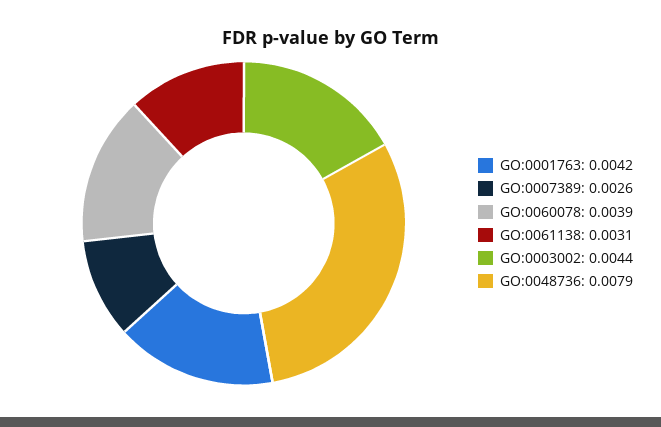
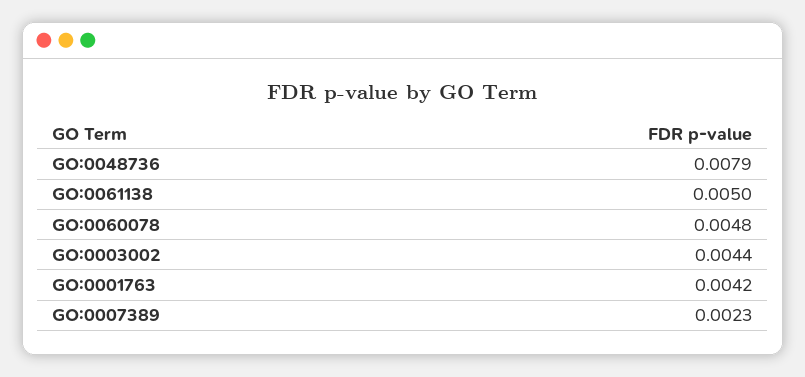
GO:0007389: 0.0026 -> 0.0023
GO:0060078: 0.0039 -> 0.0048
GO:0061138: 0.0031 -> 0.005

